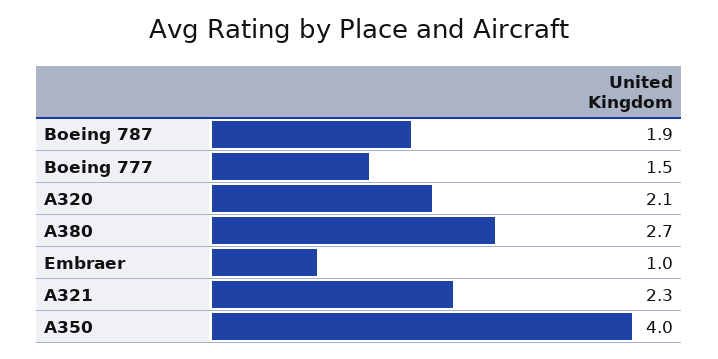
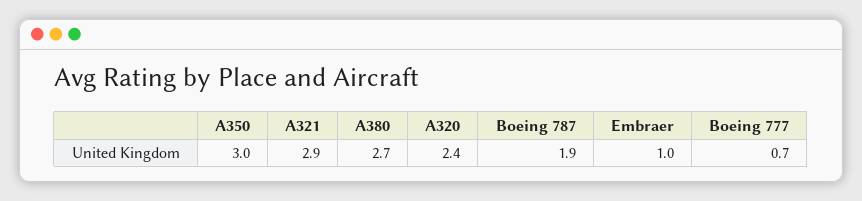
Boeing 777: 1.5 -> 0.7
A320: 2.1 -> 2.4
A321: 2.3 -> 2.9
A350: 4 -> 3

